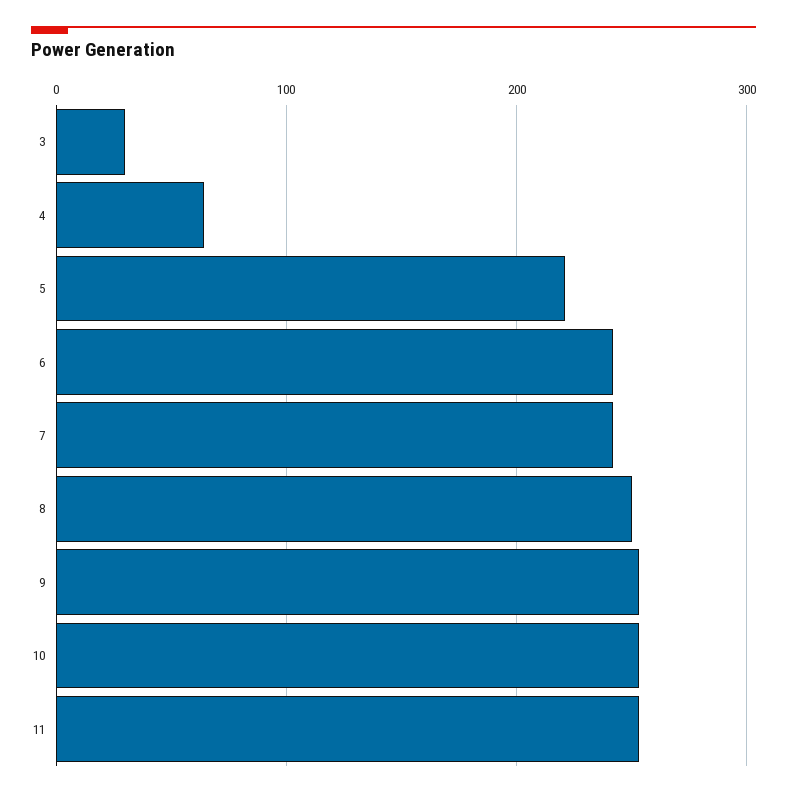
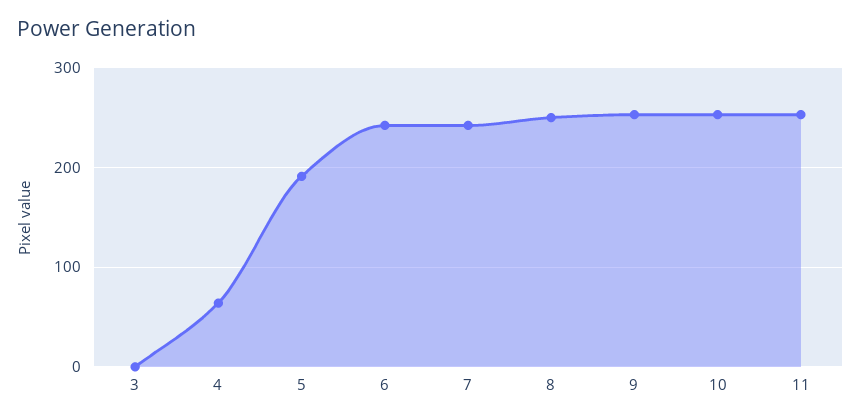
3: 30 -> 0
5: 220 -> 190

